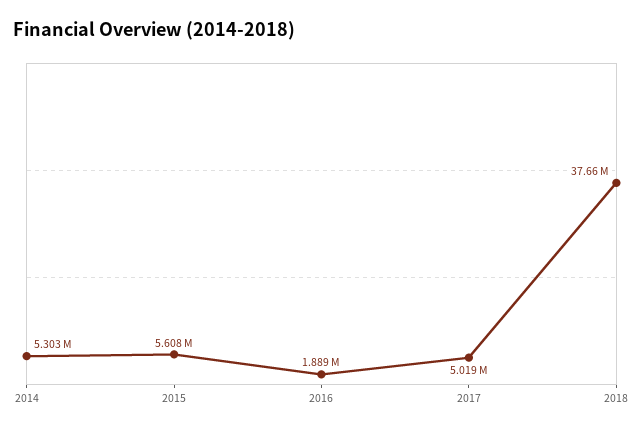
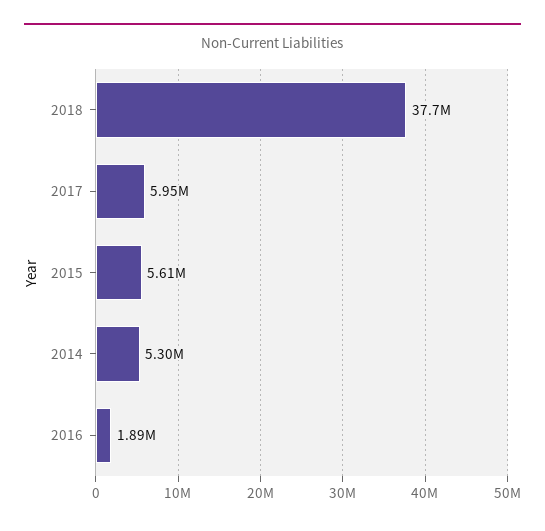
2017: 5019000 -> 5950000

